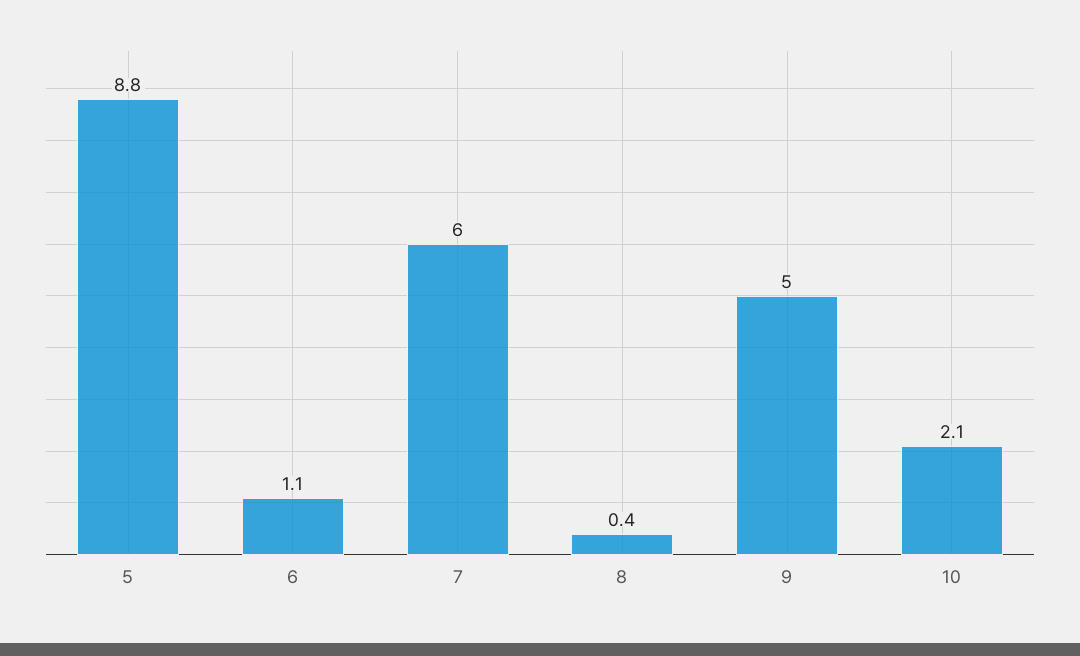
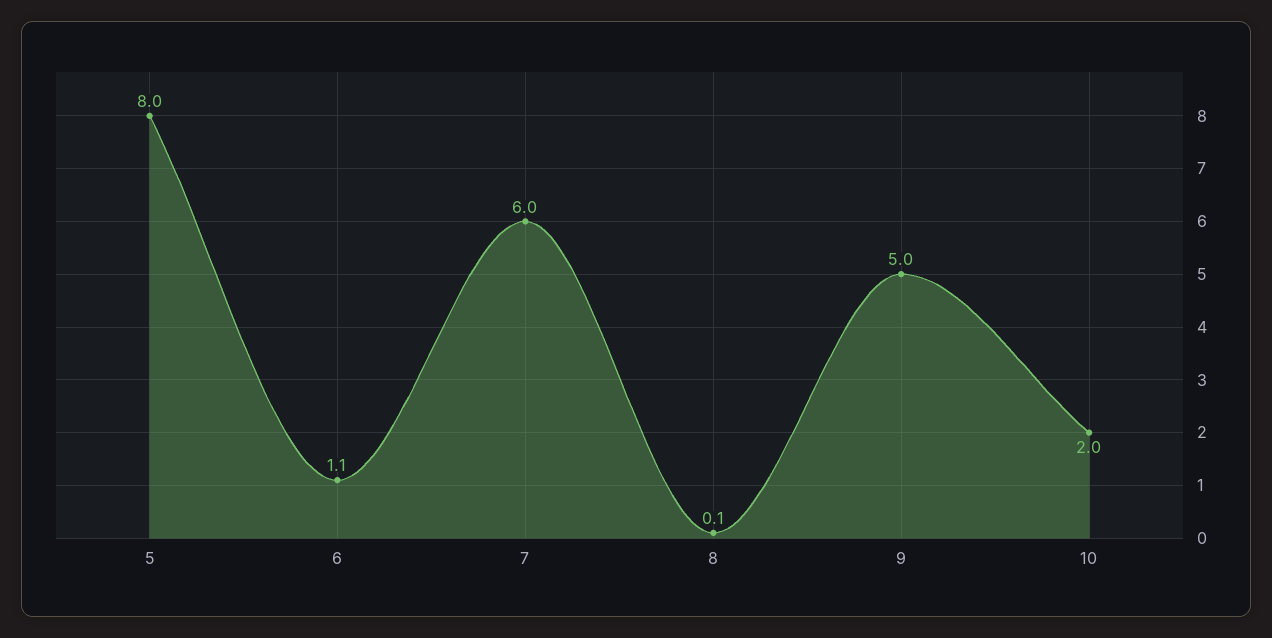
5: 8.8 -> 8
8: 0.4 -> 0.1
10: 2.1 -> 2

